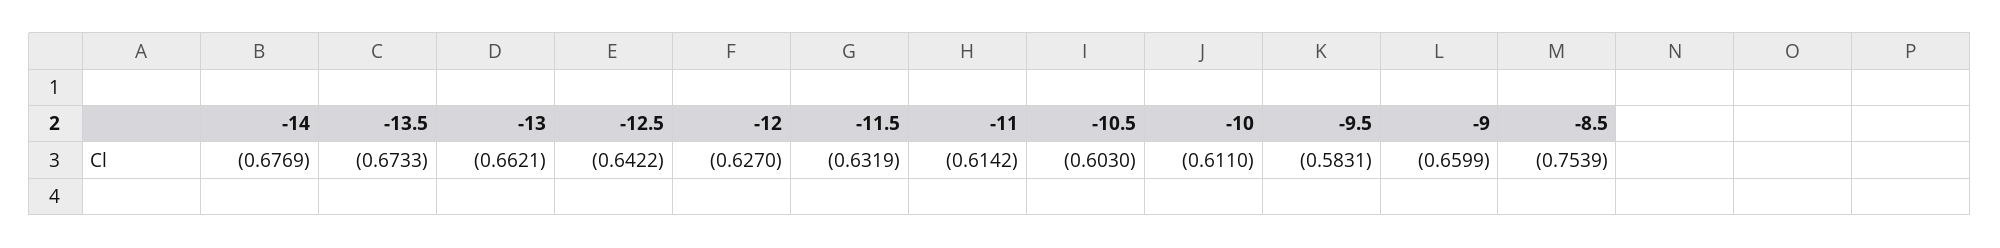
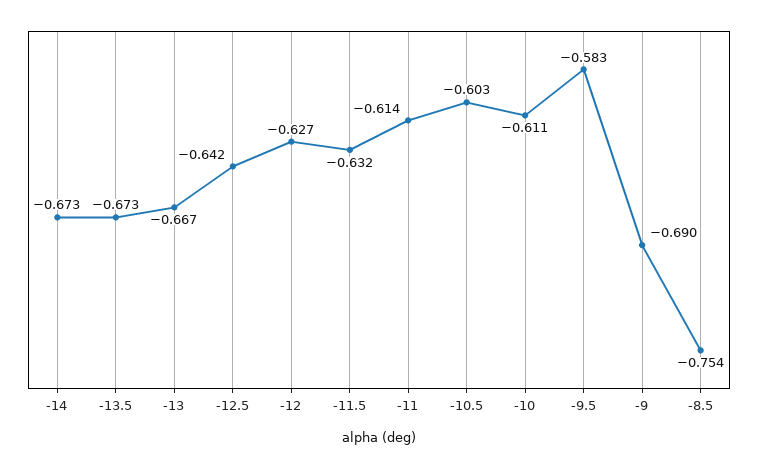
-14: -0.6769 -> -0.673
-13: -0.6621 -> -0.667
-9: -0.6599 -> -0.69

